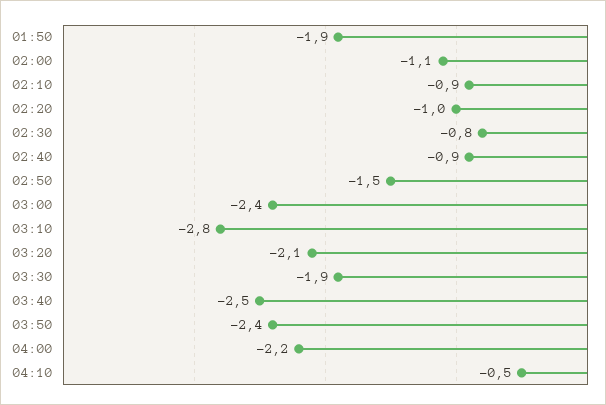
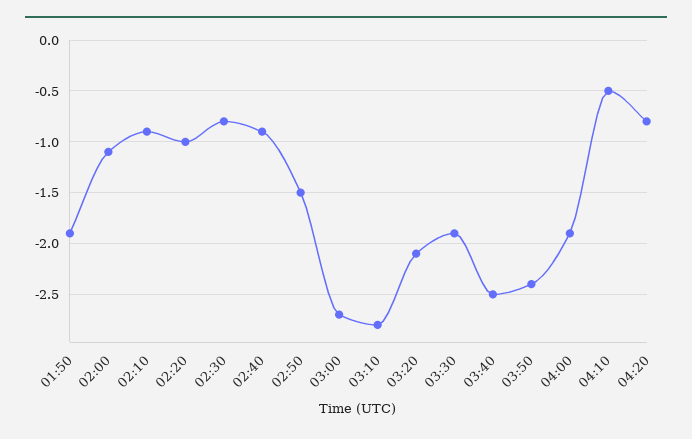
03:00: -2.4 -> -2.7
04:00: -2.2 -> -1.9
04:20: none -> -0.8

